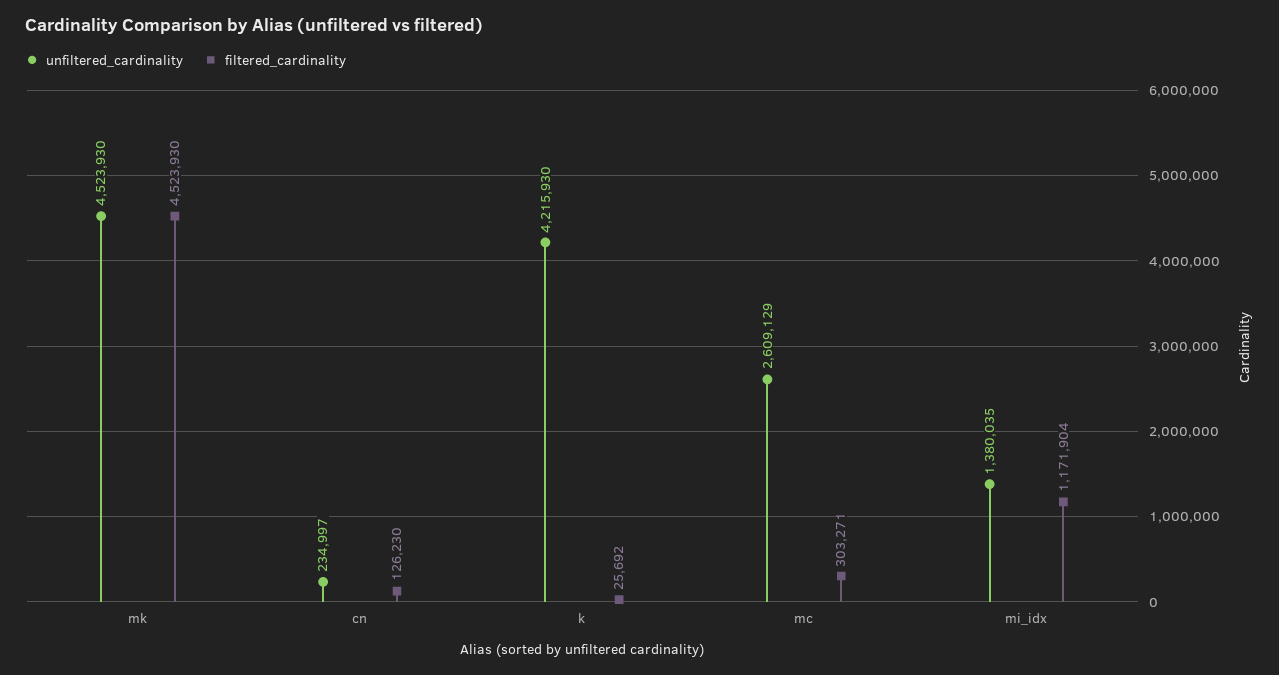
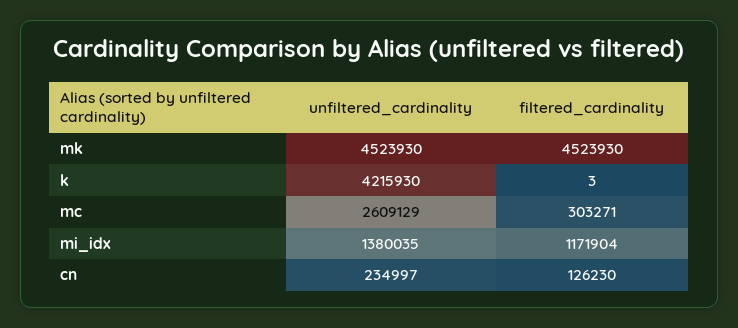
filtered_cardinality, k: 25692 -> 3

